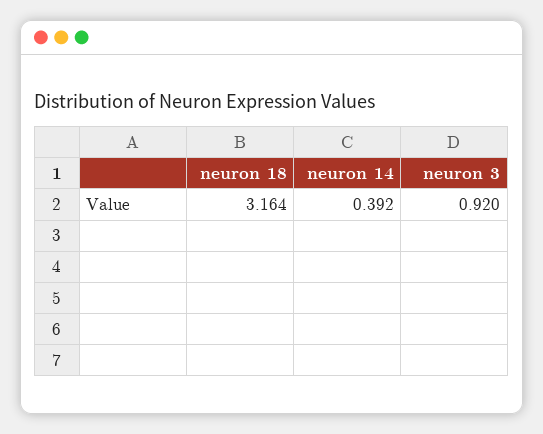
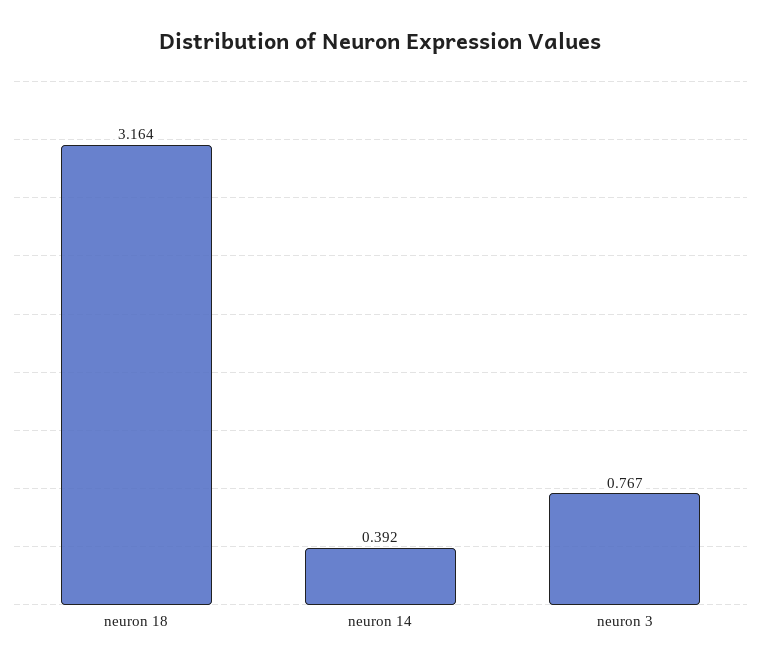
neuron 3: 0.92 -> 0.767

